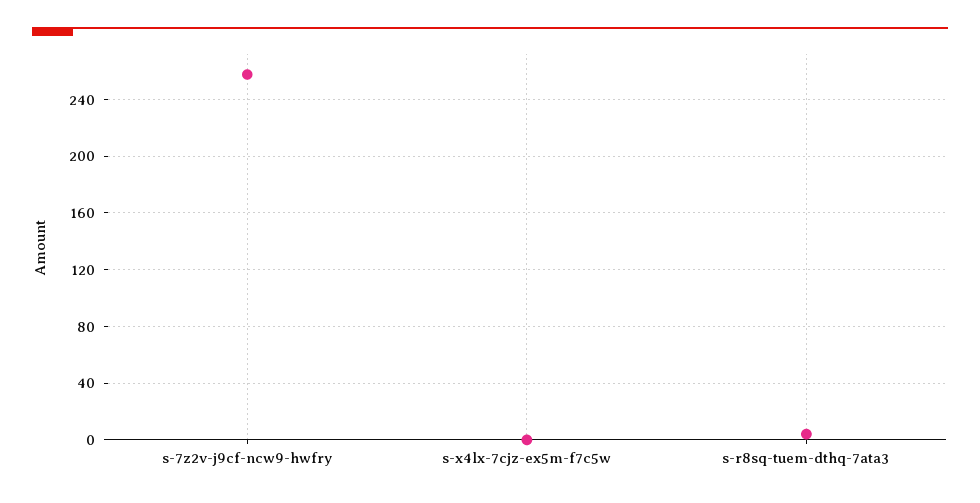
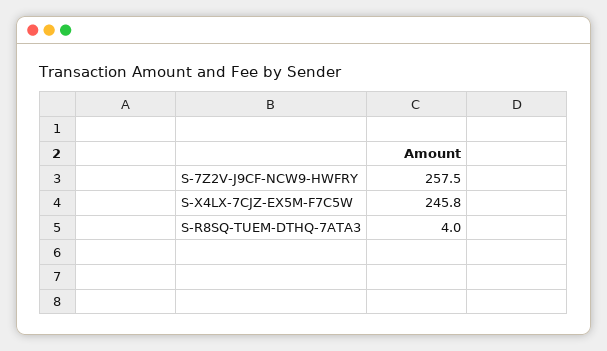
s-x4lx-7cjz-ex5m-f7c5w: 0 -> 245.8

